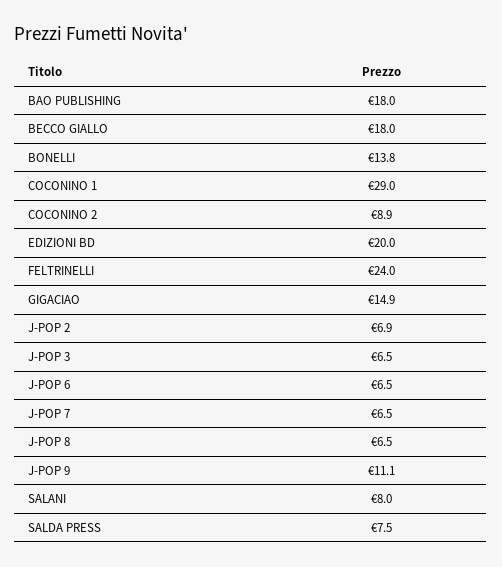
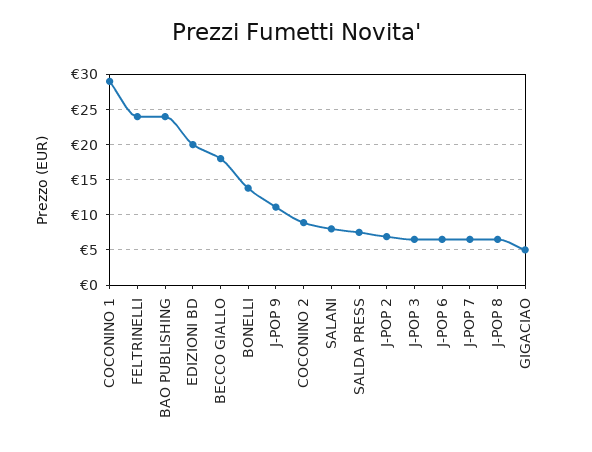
BAO PUBLISHING: 18 -> 24
GIGACIAO: 14.9 -> 5

